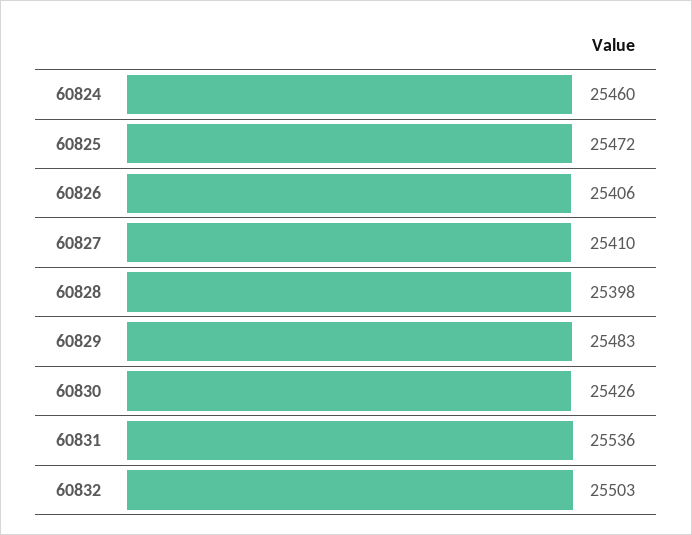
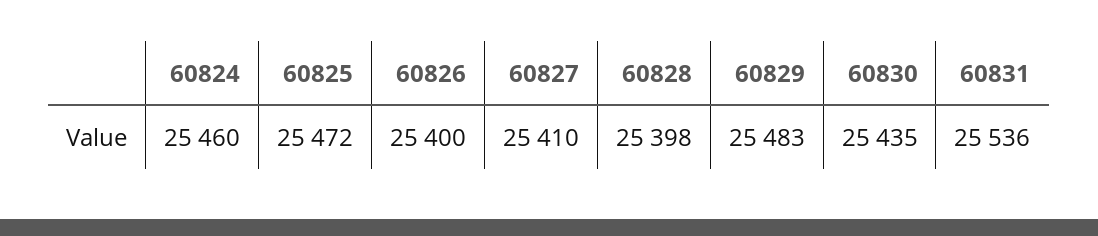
60826: 25406 -> 25400
60830: 25426 -> 25435
60832: 25503 -> none

